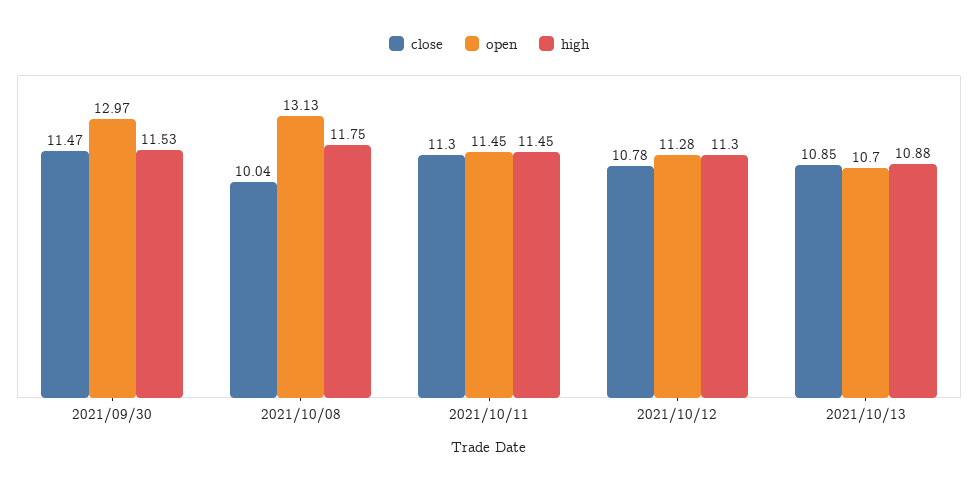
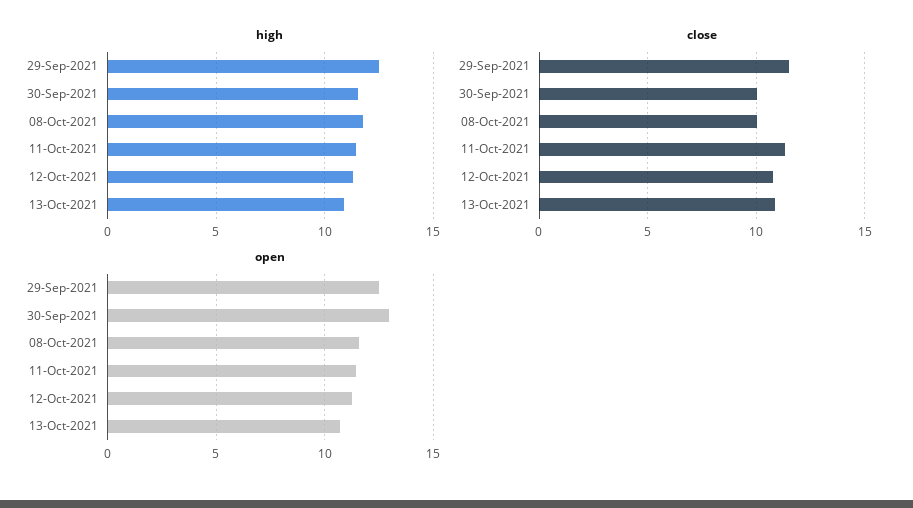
close, 2021/09/30: 11.47 -> 10
open, 2021/10/08: 13.13 -> 11.5
high, 29-Sep-2021: none -> 12.5
close, 29-Sep-2021: none -> 11.5
open, 29-Sep-2021: none -> 12.5

